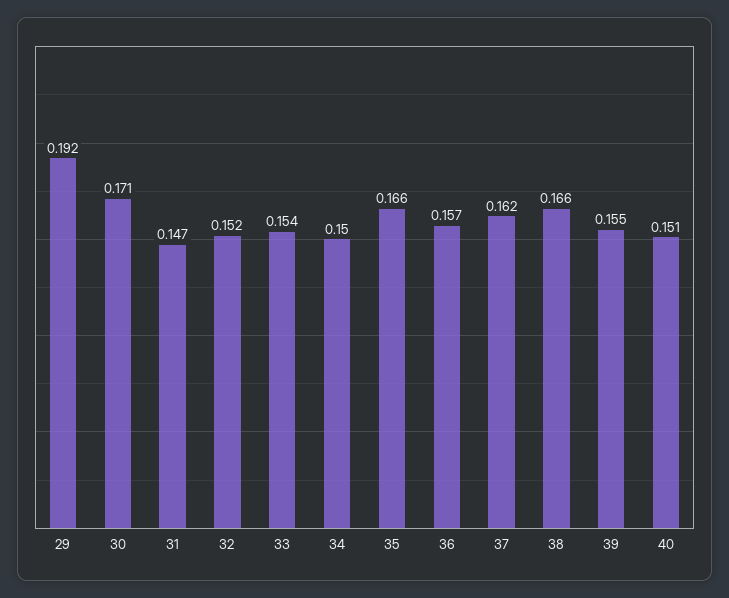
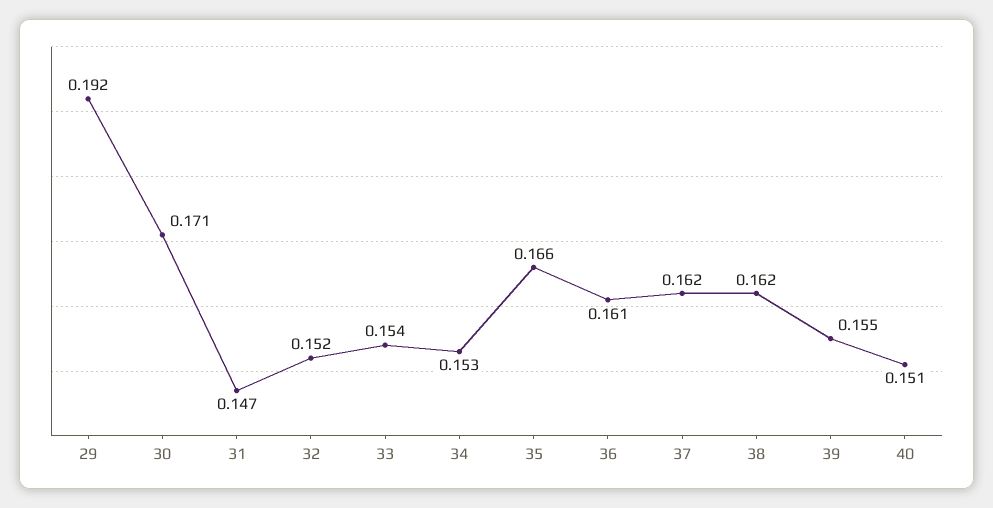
34: 0.15 -> 0.153
36: 0.157 -> 0.161
38: 0.166 -> 0.162

